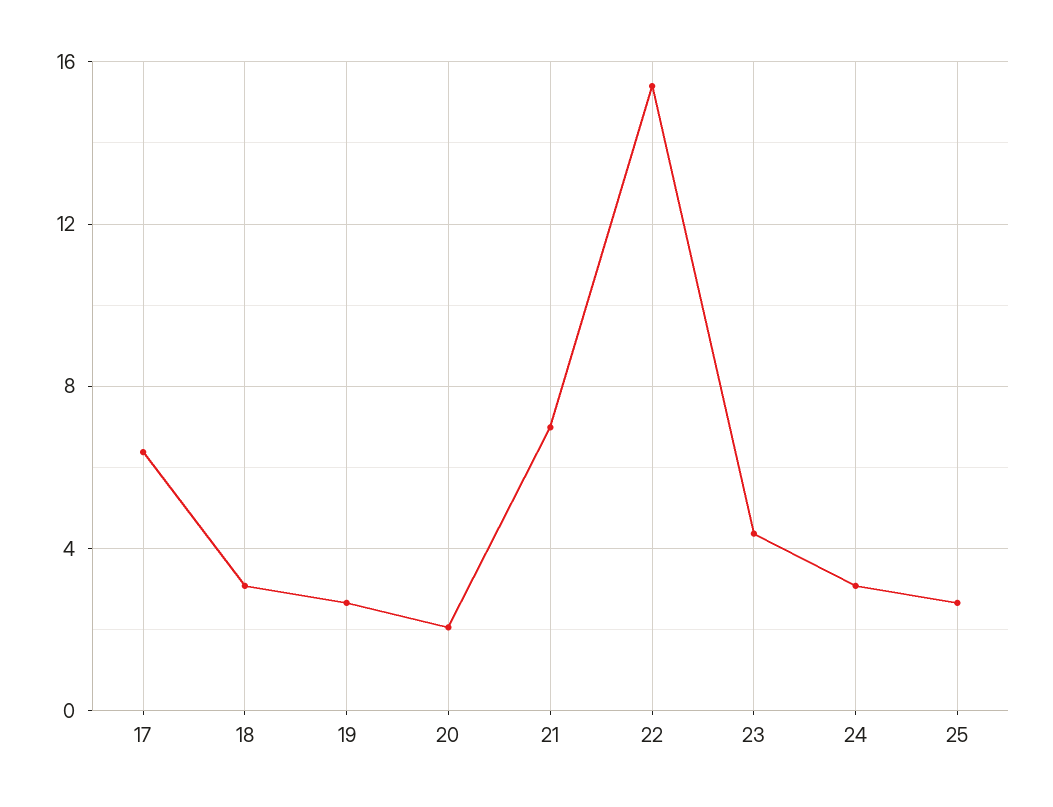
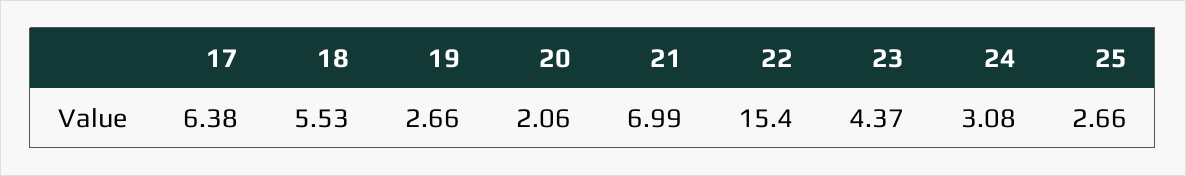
18: 3 -> 5.53

